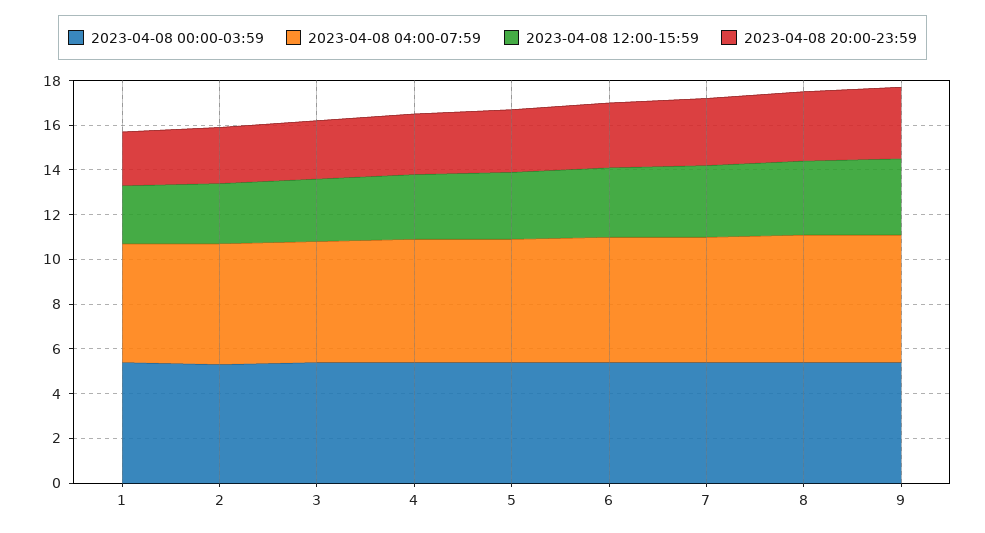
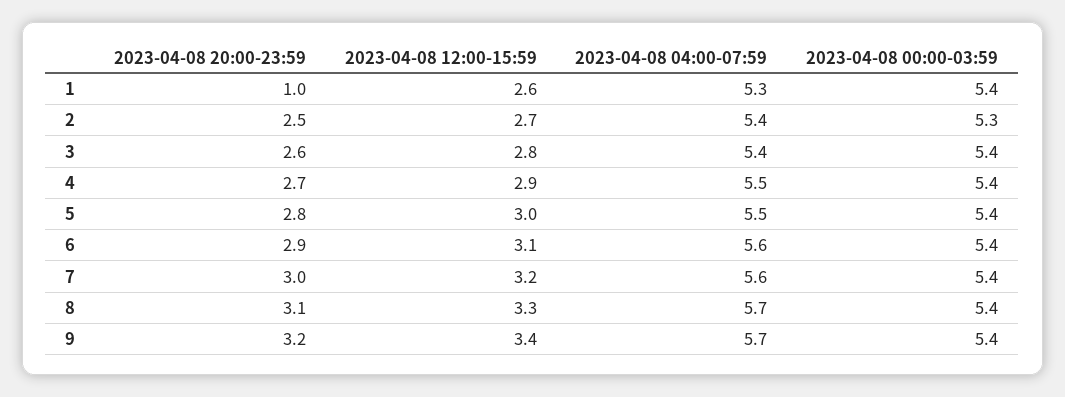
2023-04-08 20:00-23:59, 1: 2.5 -> 1

